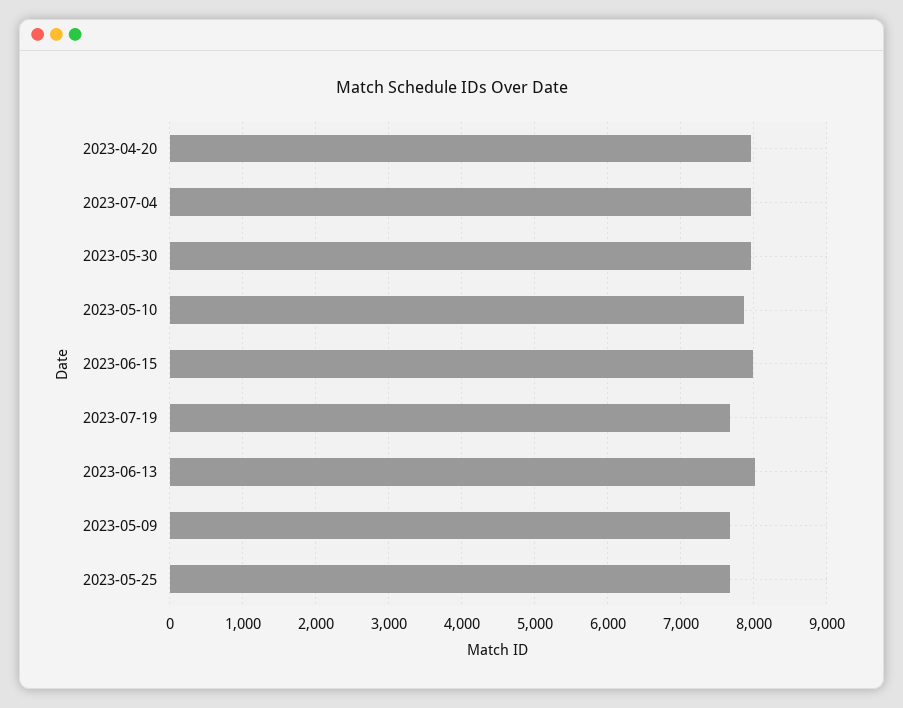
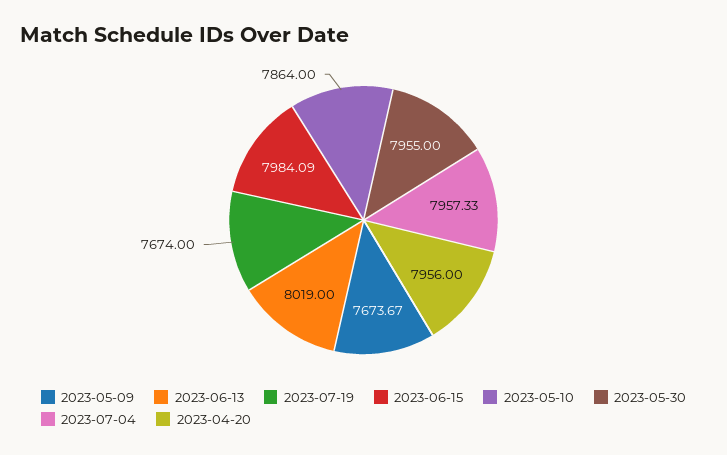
2023-05-25: 7700 -> none

